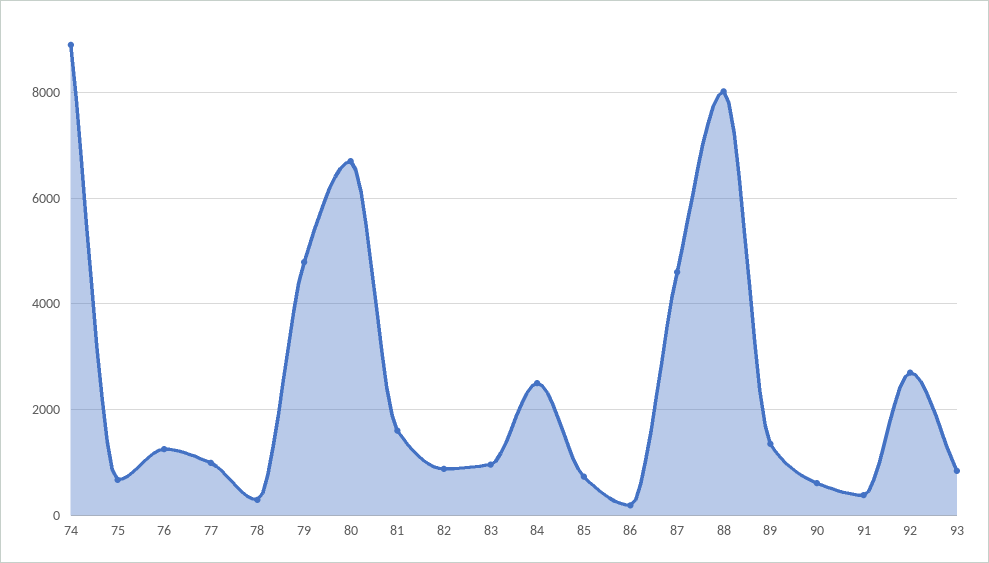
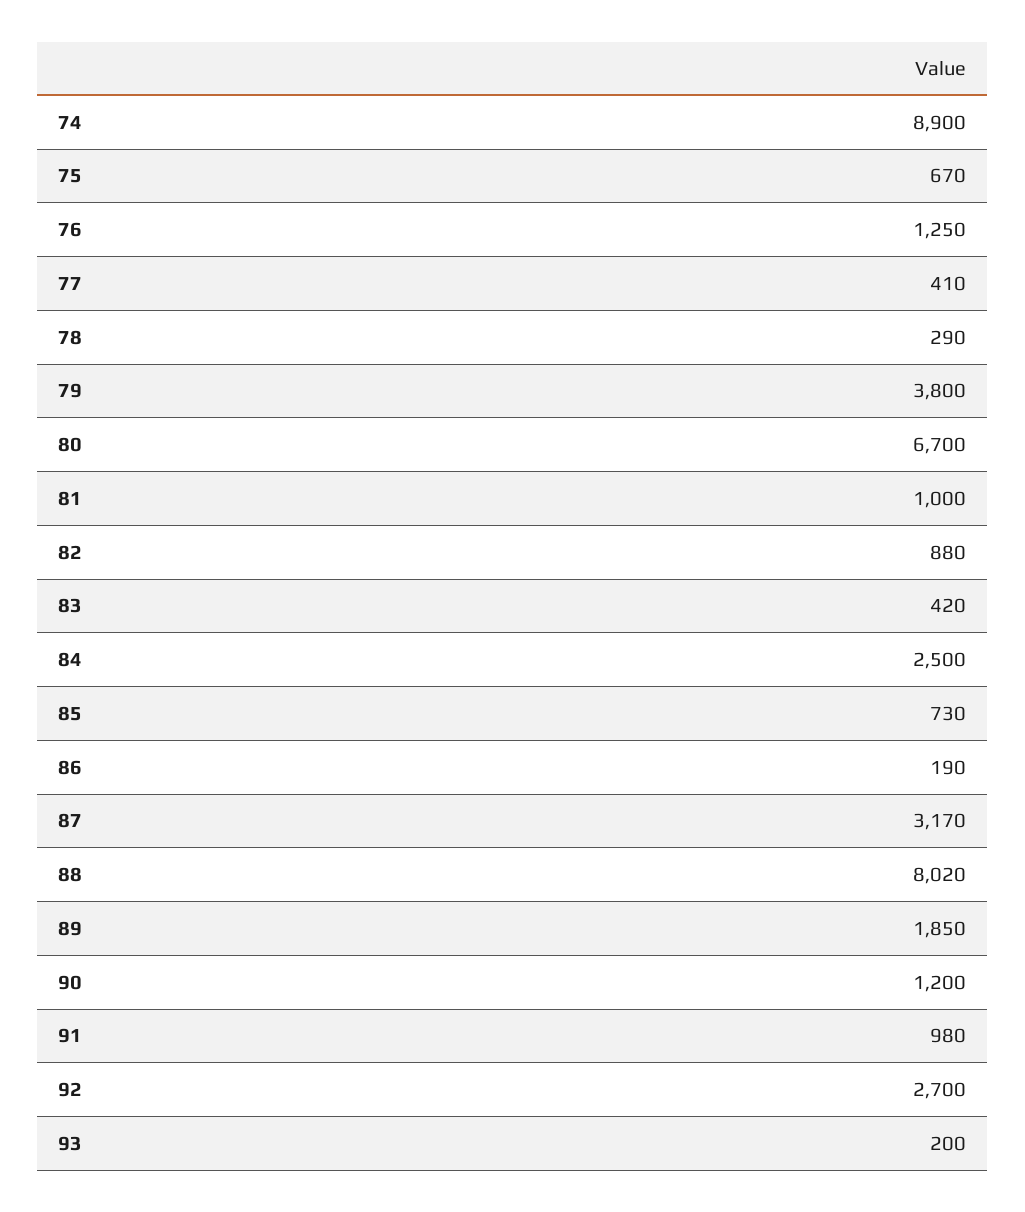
77: 1000 -> 410
79: 4800 -> 3800
81: 1600 -> 1000
83: 1000 -> 420
87: 4600 -> 3170
89: 1400 -> 1850
90: 600 -> 1200
91: 400 -> 980
93: 800 -> 200

